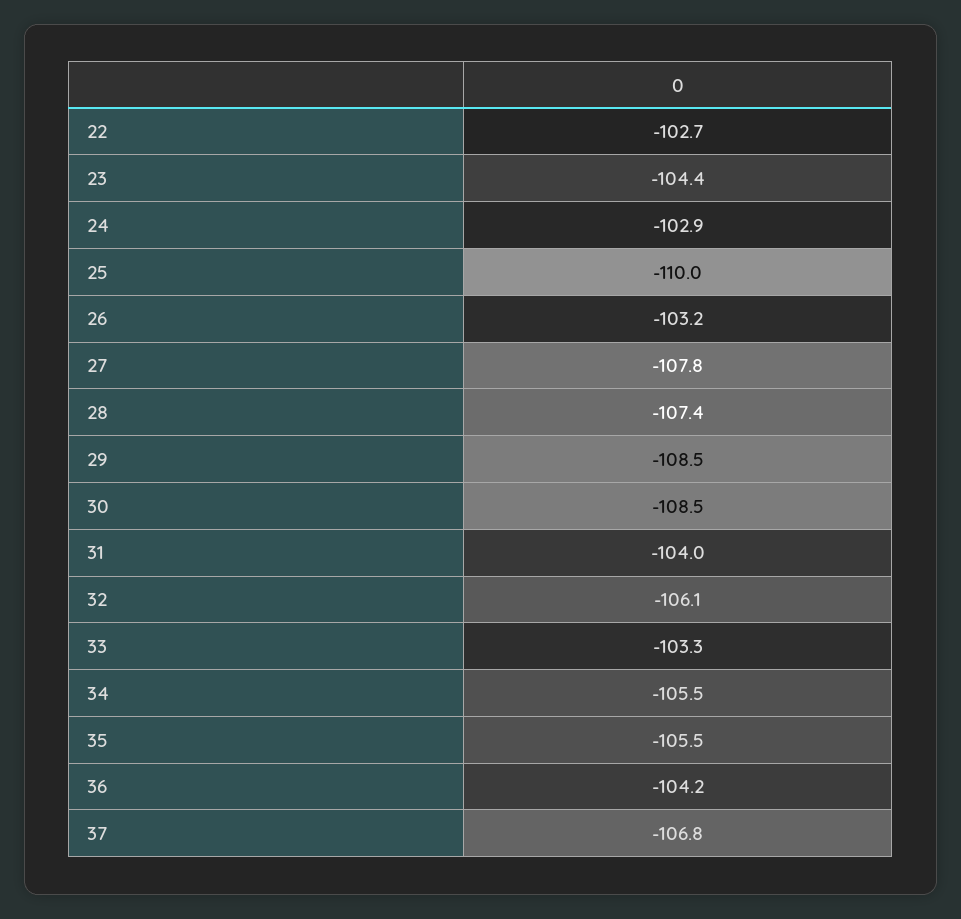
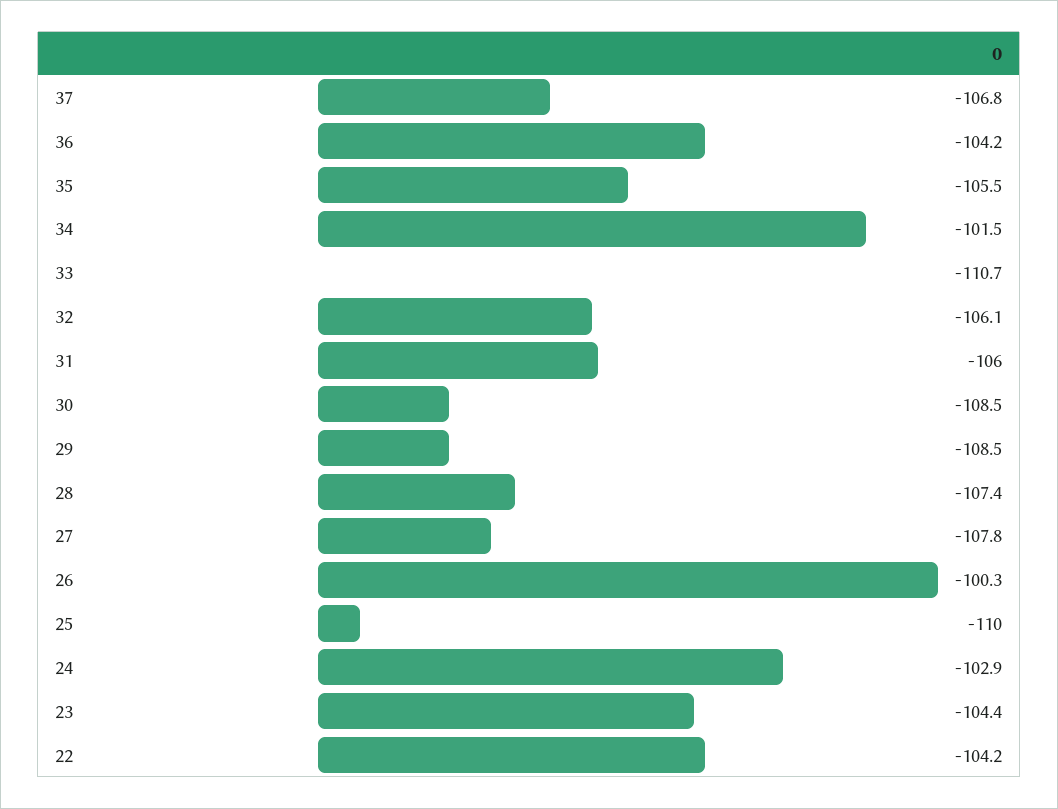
22: -102.7 -> -104.2
26: -103.2 -> -100.3
31: -104 -> -106
33: -103.3 -> -110.7
34: -105.5 -> -101.5

